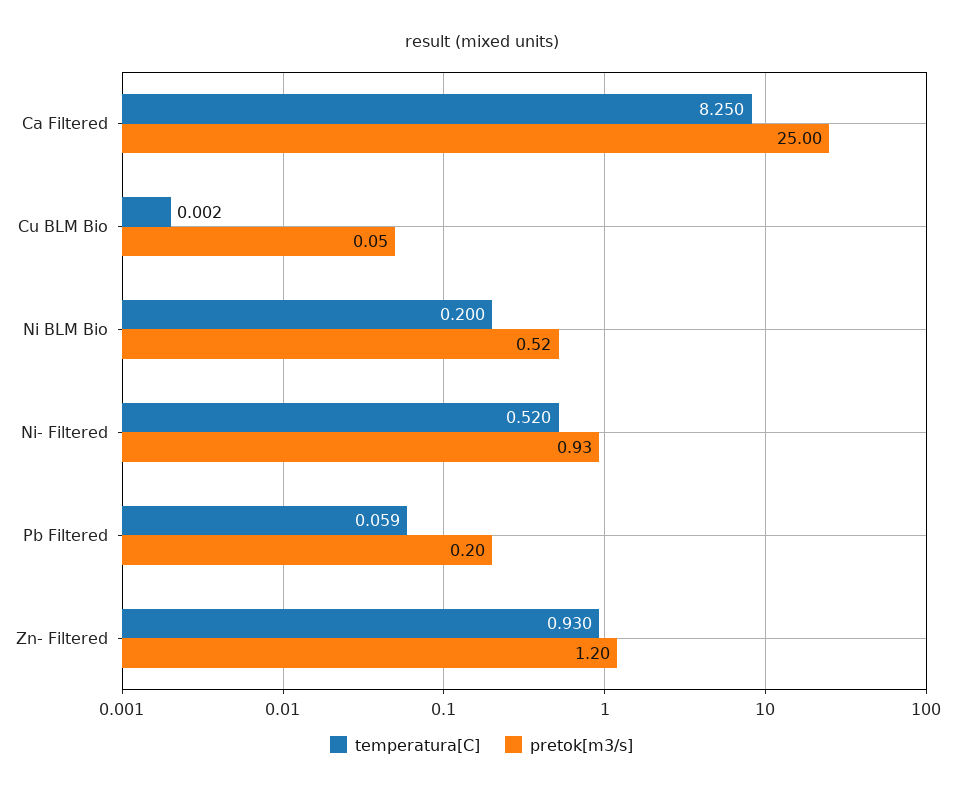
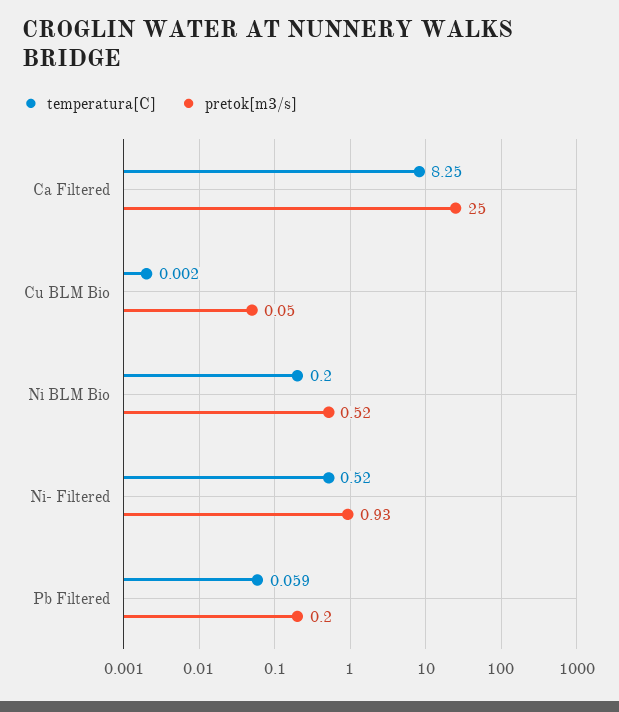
temperatura[C], Zn- Filtered: 0.93 -> none
pretok[m3/s], Zn- Filtered: 1.2 -> none

